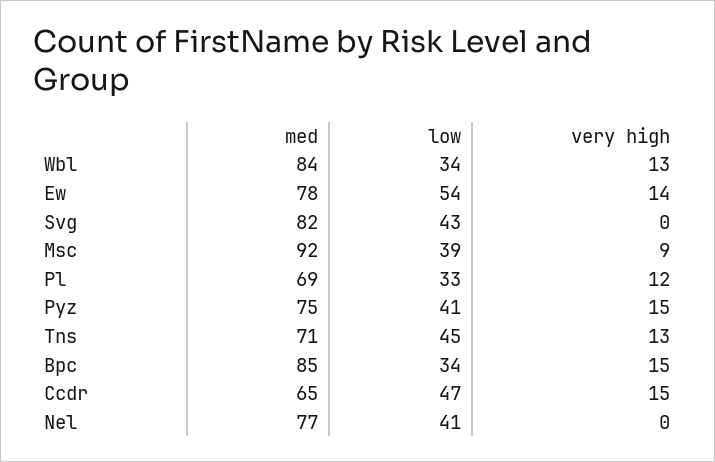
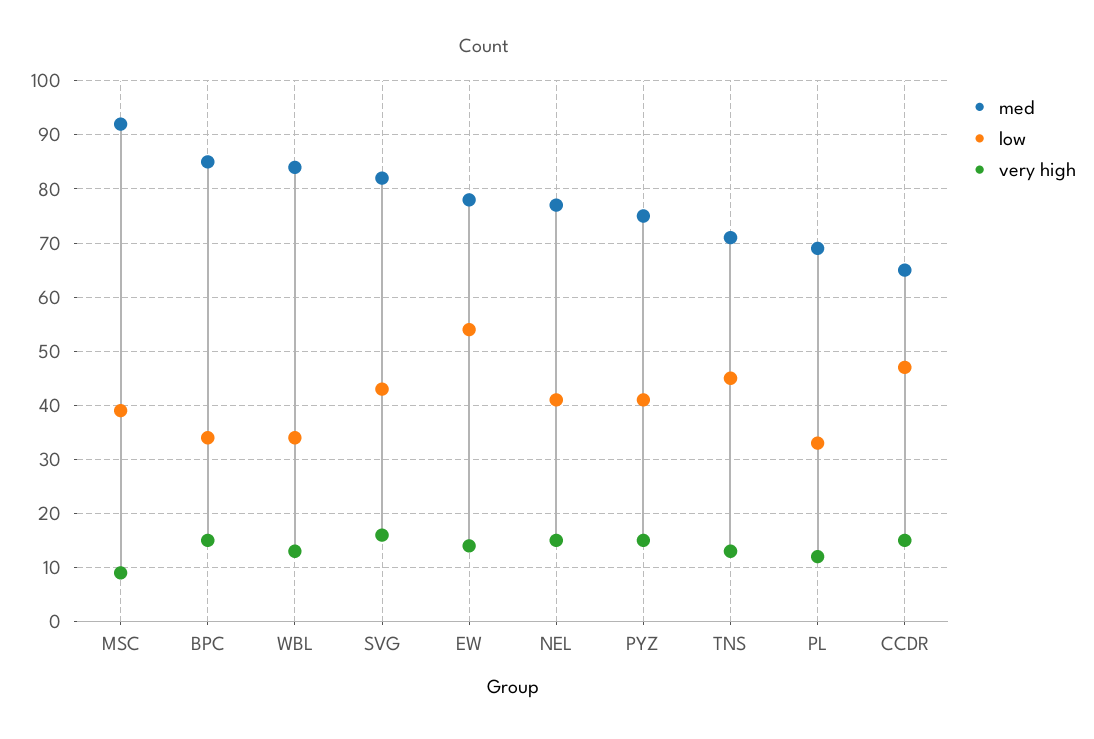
very high, Svg: 0 -> 15
very high, Nel: 0 -> 15

